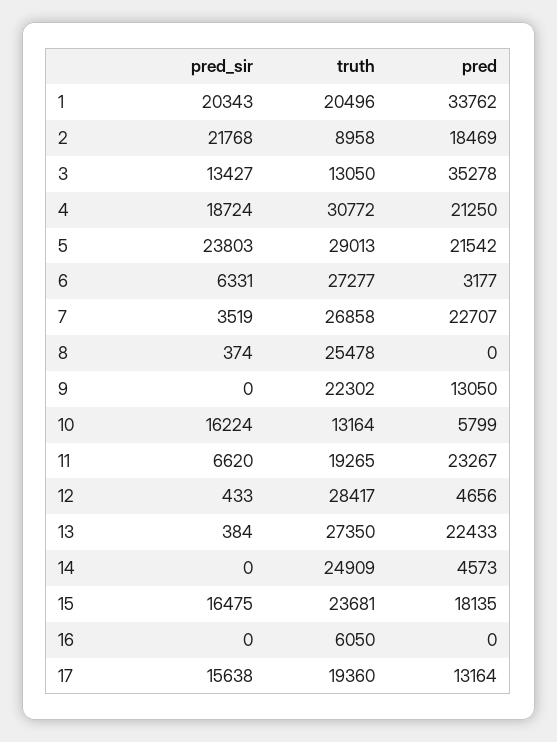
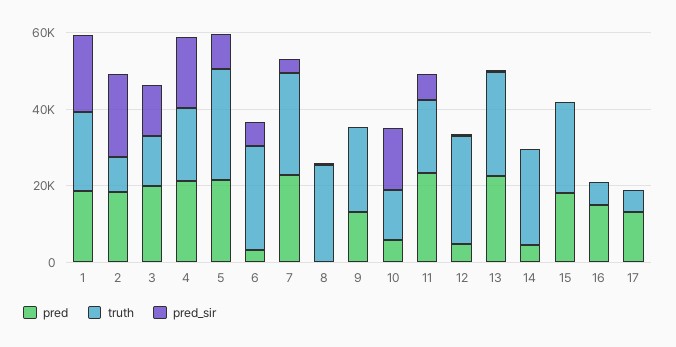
pred, 1: 33762 -> 20000
pred, 3: 35278 -> 20000
truth, 4: 30772 -> 20000
pred_sir, 5: 23803 -> 10000
pred_sir, 15: 16475 -> 0
pred, 16: 0 -> 15000
pred_sir, 17: 15638 -> 0
truth, 17: 19360 -> 5000

